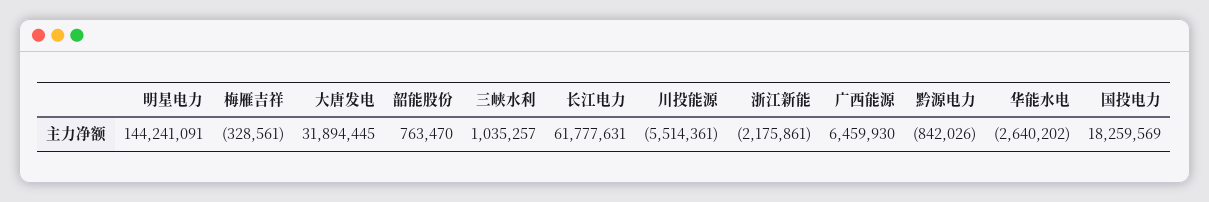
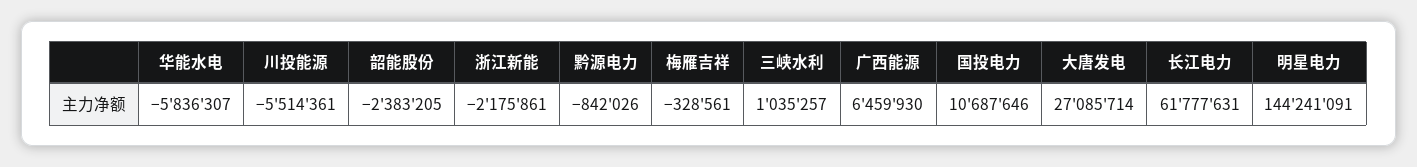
大唐发电: 31894445 -> 27085714
韶能股份: 763470 -> -2383205
华能水电: -2640202 -> -5836307
国投电力: 18259569 -> 10687646

